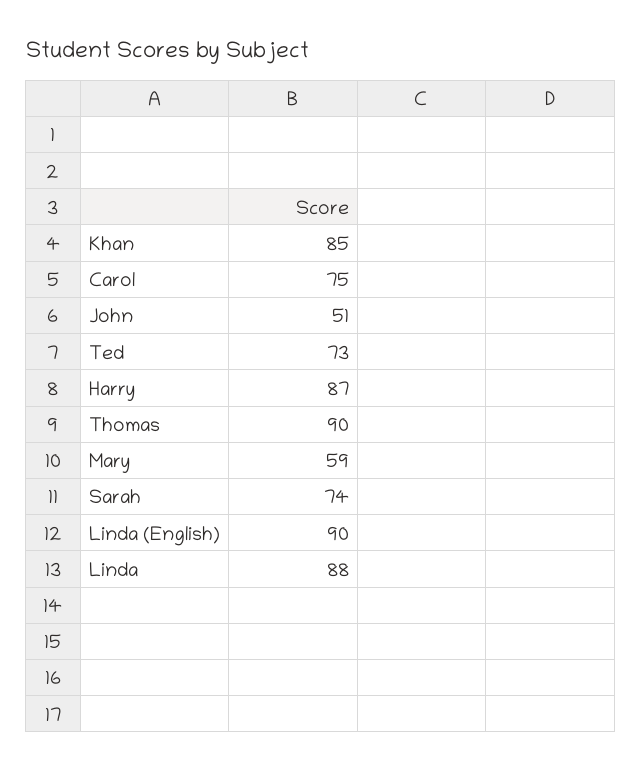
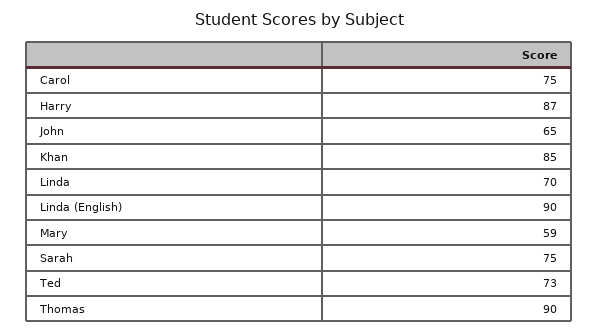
John: 51 -> 65
Sarah: 74 -> 75
Linda: 88 -> 70

